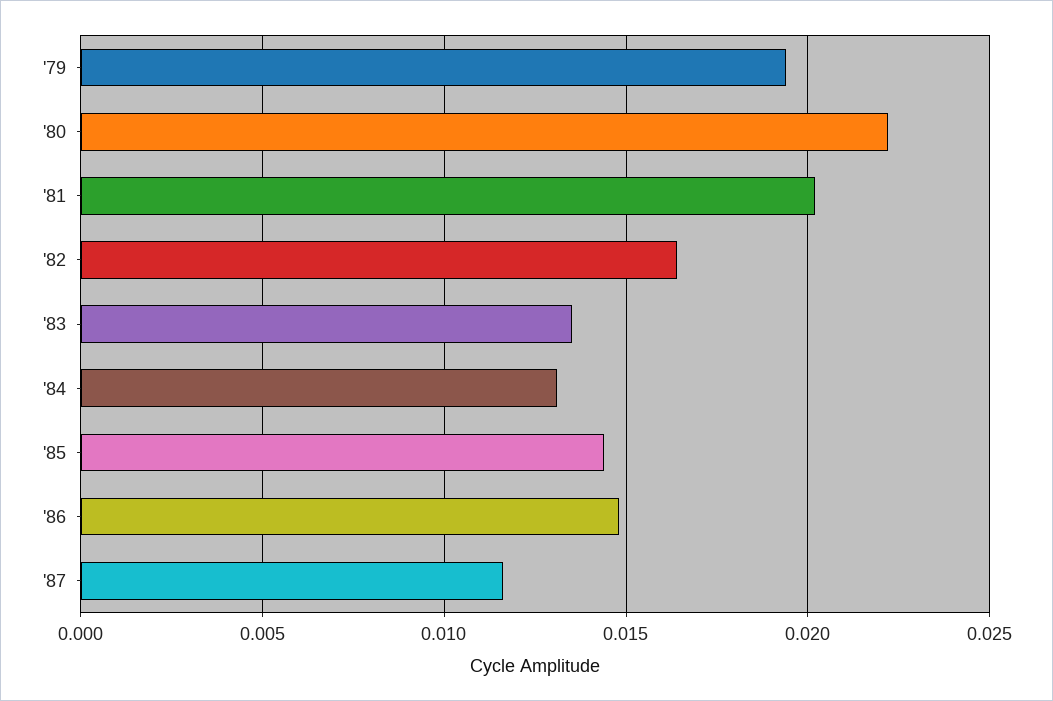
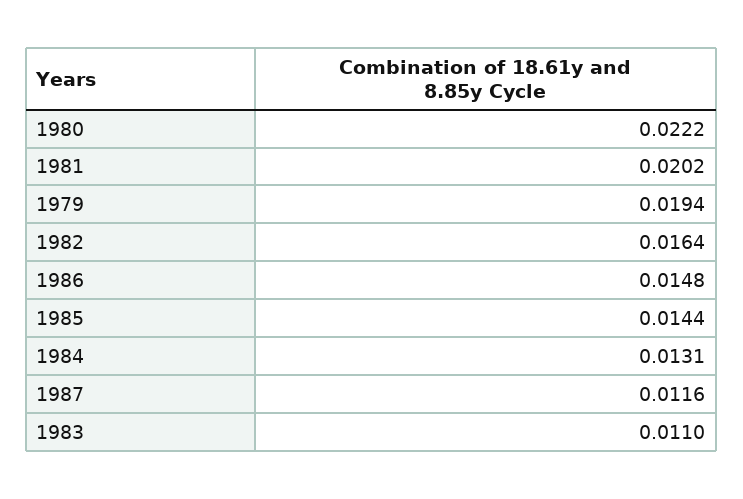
'83: 0.0135 -> 0.011

